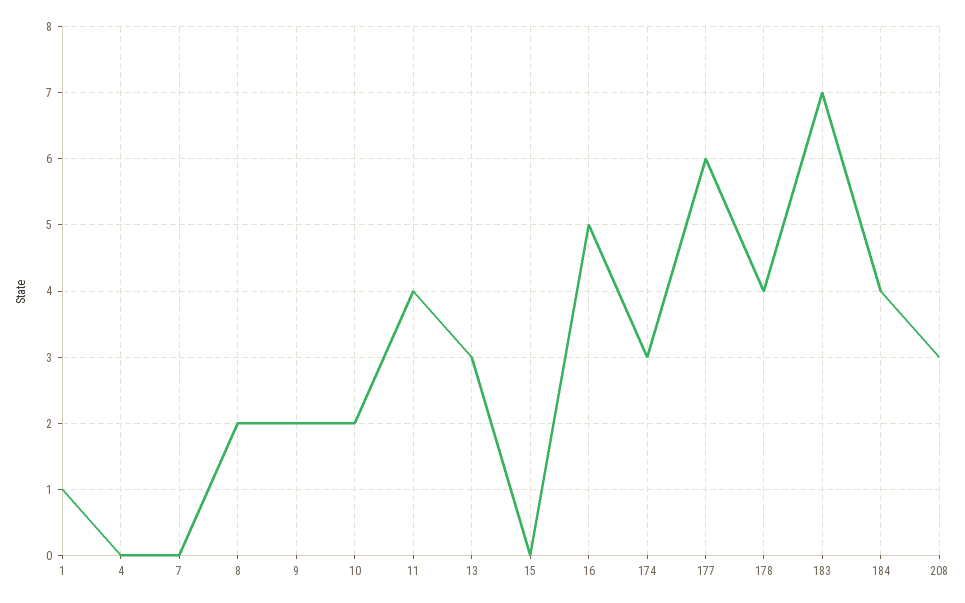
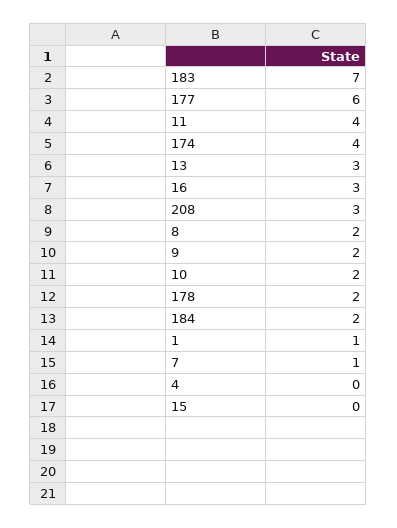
7: 0 -> 1
16: 5 -> 3
174: 3 -> 4
178: 4 -> 2
184: 4 -> 2

